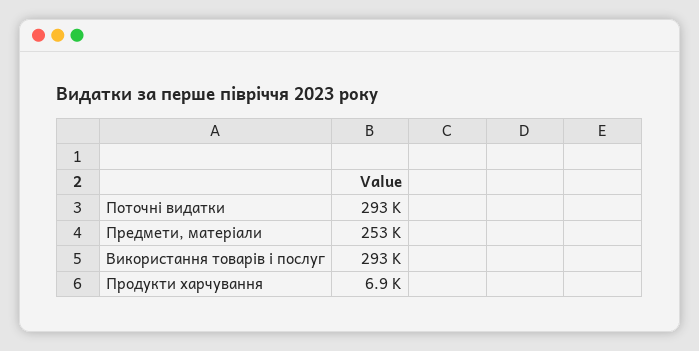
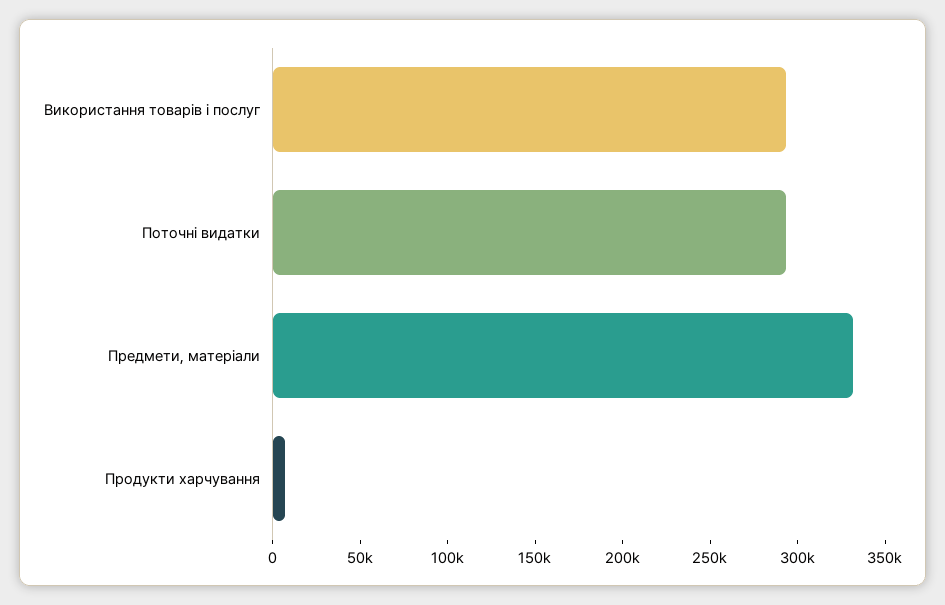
Предмети, матеріали: 253000 -> 330000

